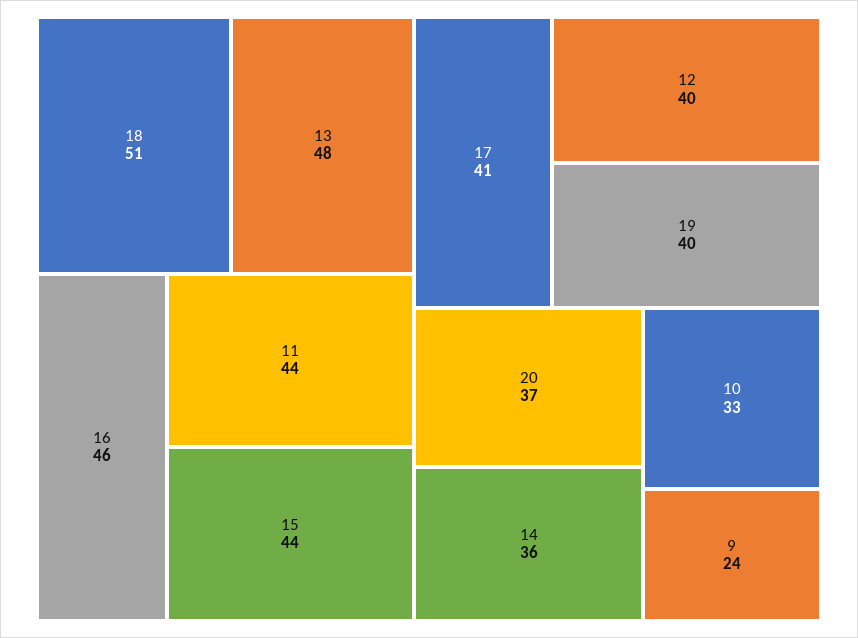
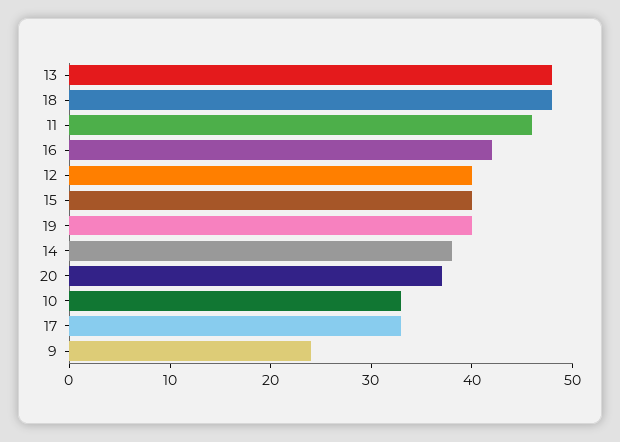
18: 51 -> 48
16: 46 -> 42
11: 44 -> 46
15: 44 -> 40
17: 41 -> 33
14: 36 -> 38

